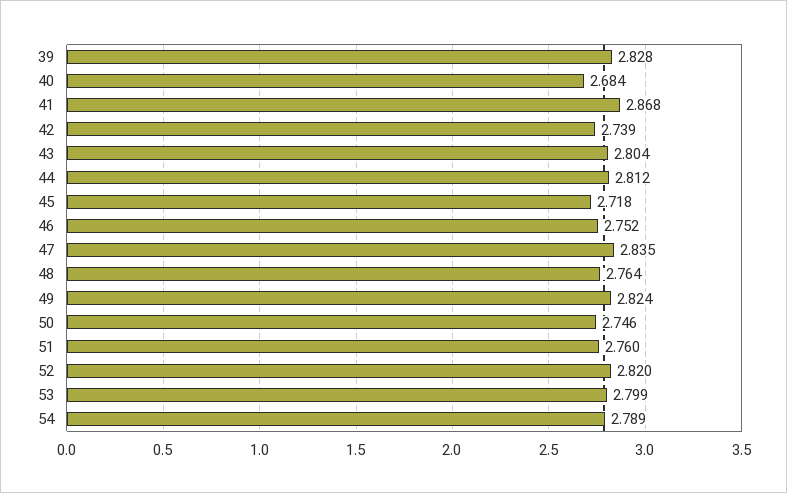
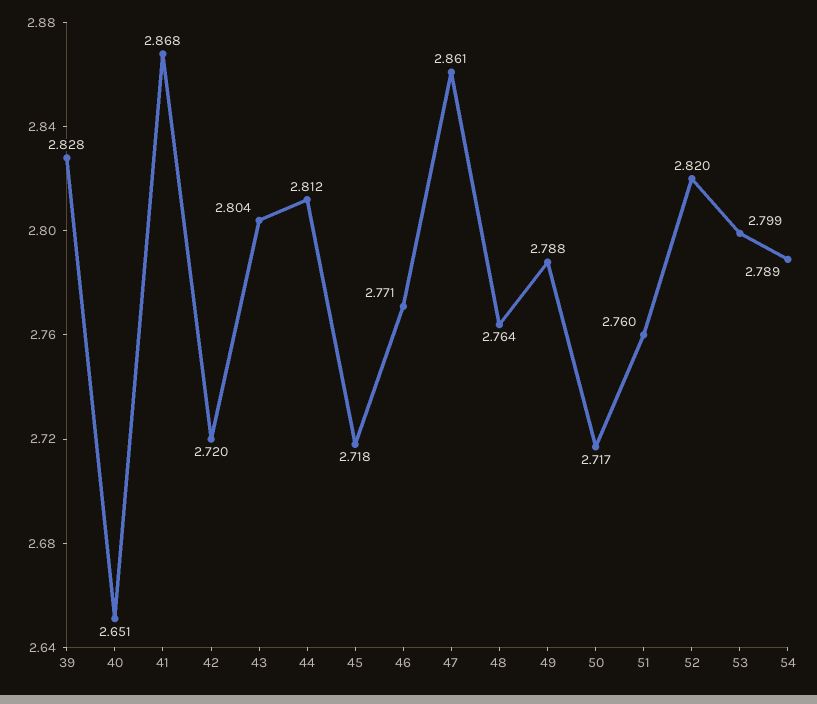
40: 2.684 -> 2.651
42: 2.739 -> 2.72
46: 2.752 -> 2.771
47: 2.835 -> 2.861
49: 2.824 -> 2.788
50: 2.746 -> 2.717

